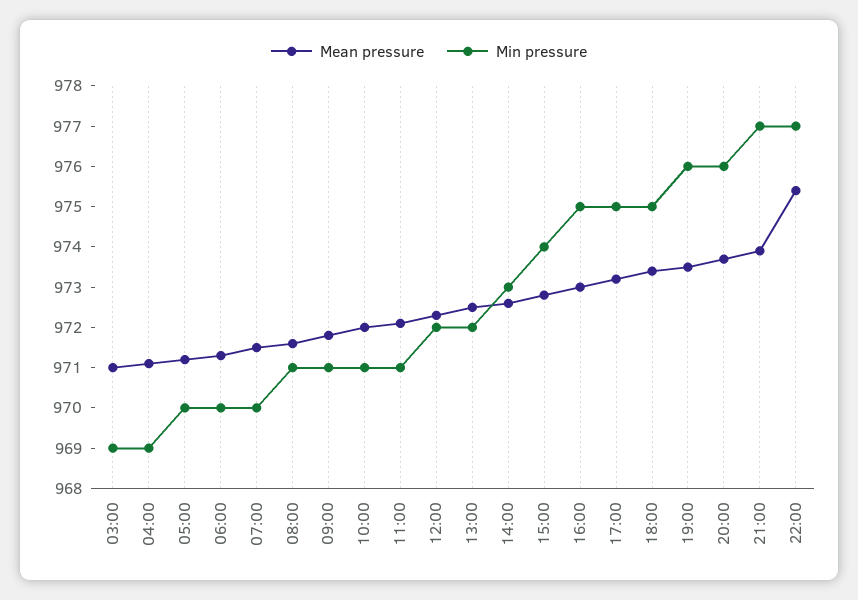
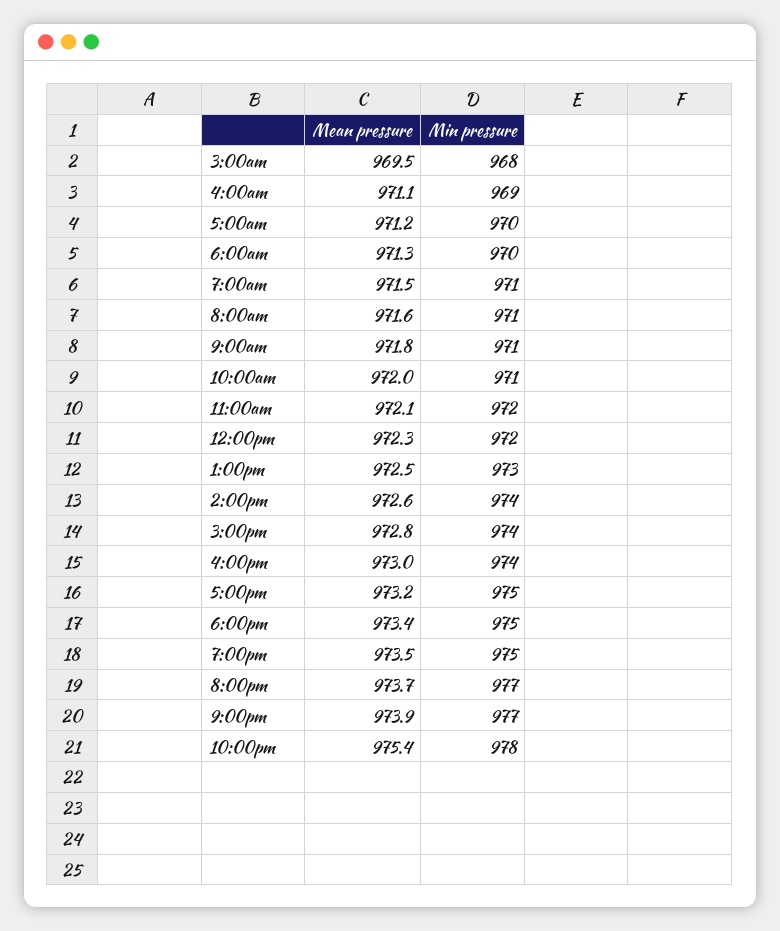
Mean pressure, 03:00: 971 -> 969.5
Min pressure, 03:00: 969 -> 968
Min pressure, 07:00: 970 -> 971
Min pressure, 11:00: 971 -> 972
Min pressure, 13:00: 972 -> 973
Min pressure, 14:00: 973 -> 974
Min pressure, 16:00: 975 -> 974
Min pressure, 19:00: 976 -> 975
Min pressure, 20:00: 976 -> 977
Min pressure, 22:00: 977 -> 978

